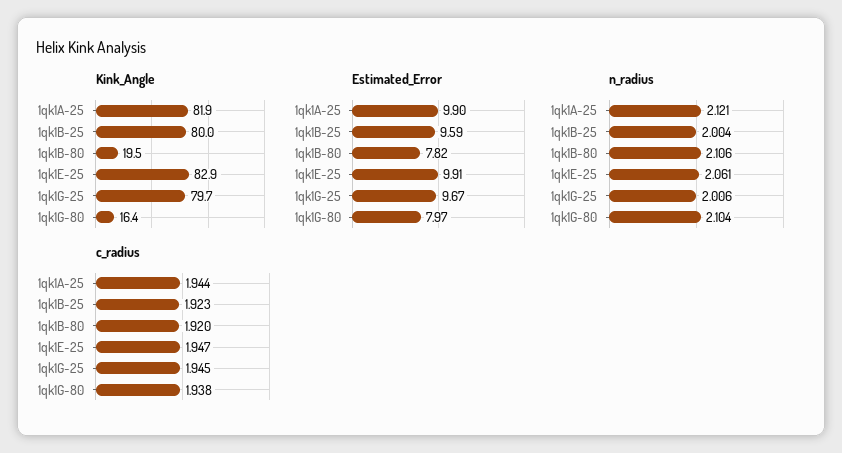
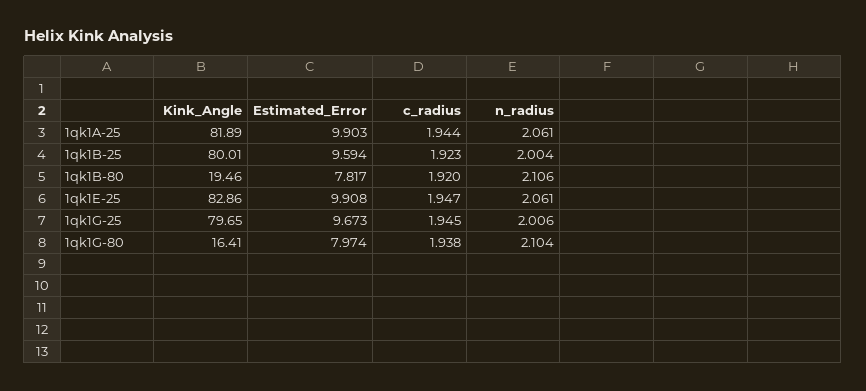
n_radius, 1qk1A-25: 2.121 -> 2.061

